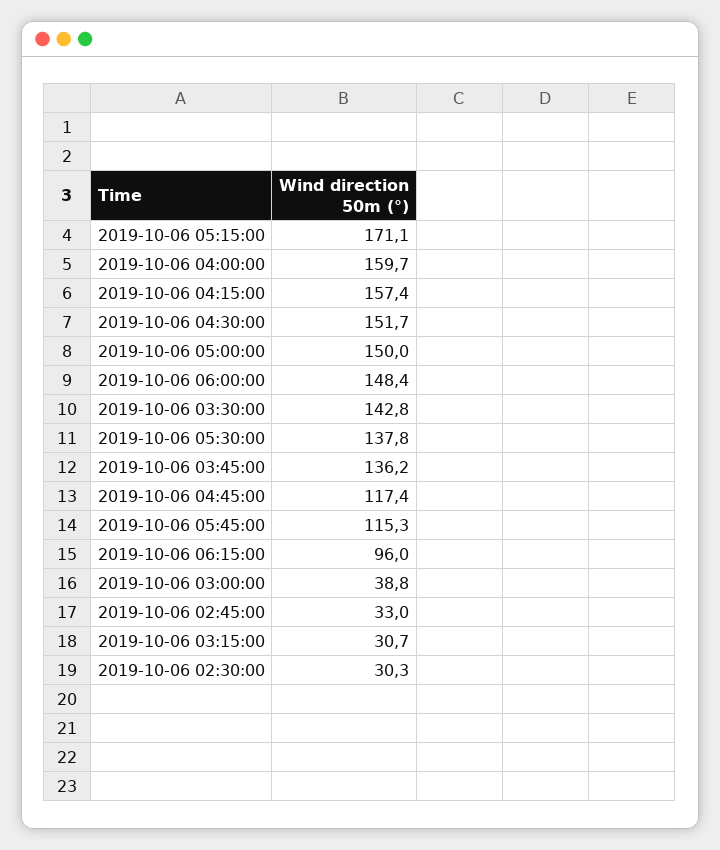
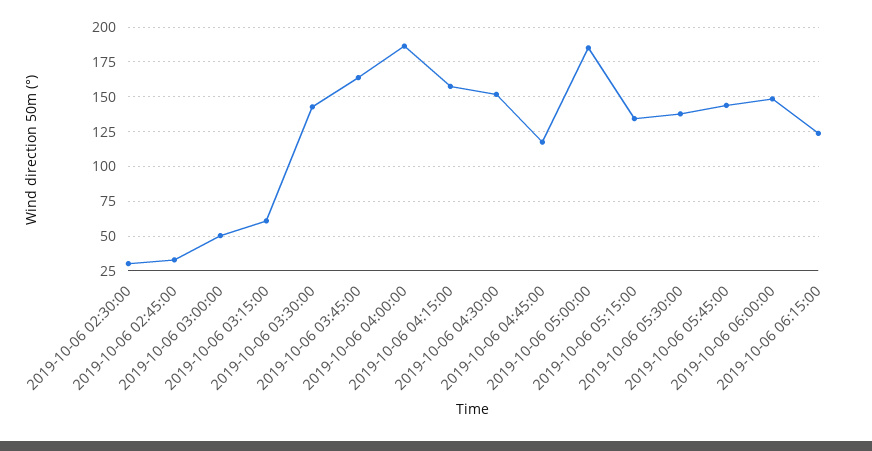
2019-10-06 05:15:00: 171.1 -> 135
2019-10-06 04:00:00: 159.7 -> 185
2019-10-06 05:00:00: 150 -> 185
2019-10-06 03:45:00: 136.2 -> 165
2019-10-06 05:45:00: 115.3 -> 145
2019-10-06 06:15:00: 96 -> 125
2019-10-06 03:00:00: 38.8 -> 50
2019-10-06 03:15:00: 30.7 -> 60

